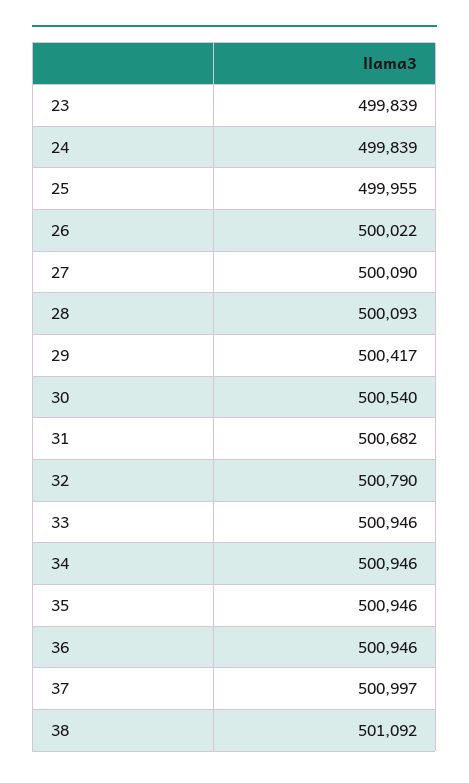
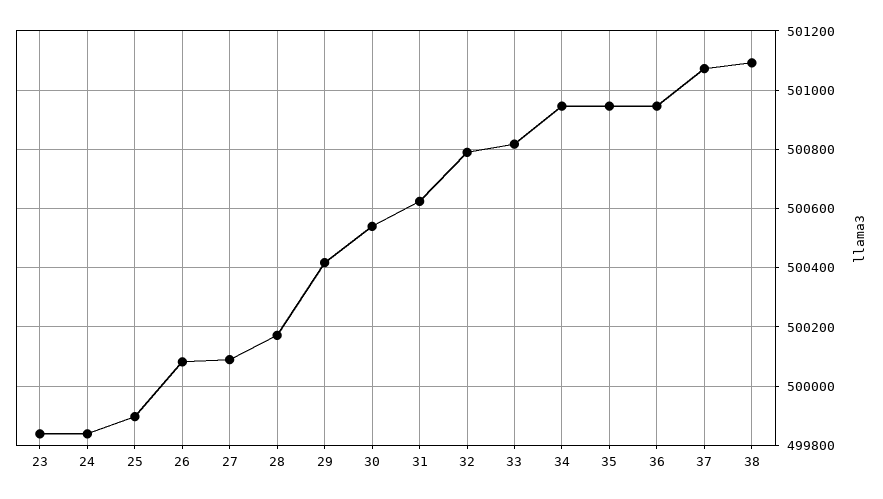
25: 499955 -> 499900
26: 500022 -> 500075
28: 500093 -> 500175
31: 500682 -> 500625
33: 500946 -> 500825
37: 500997 -> 501075

